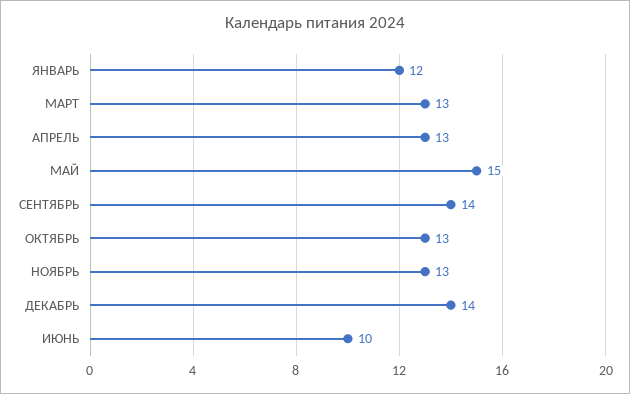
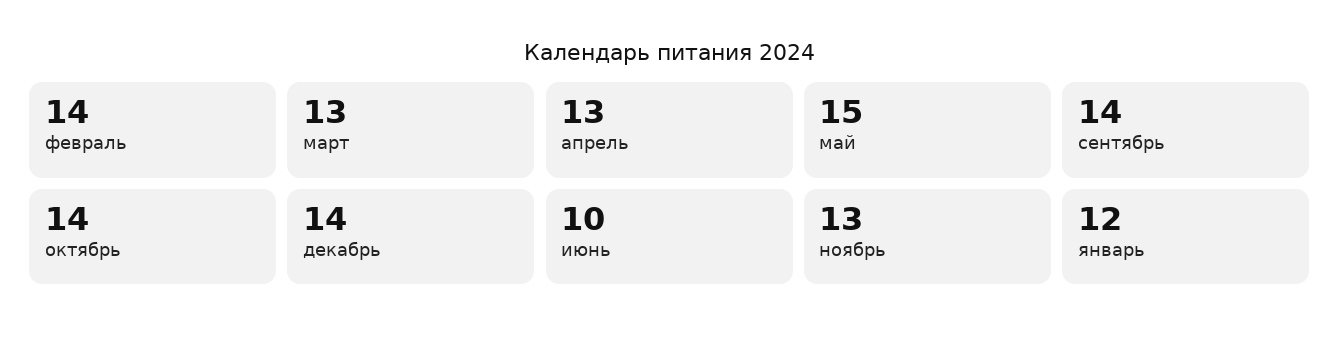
ОКТЯБРЬ: 13 -> 14
февраль: none -> 14

